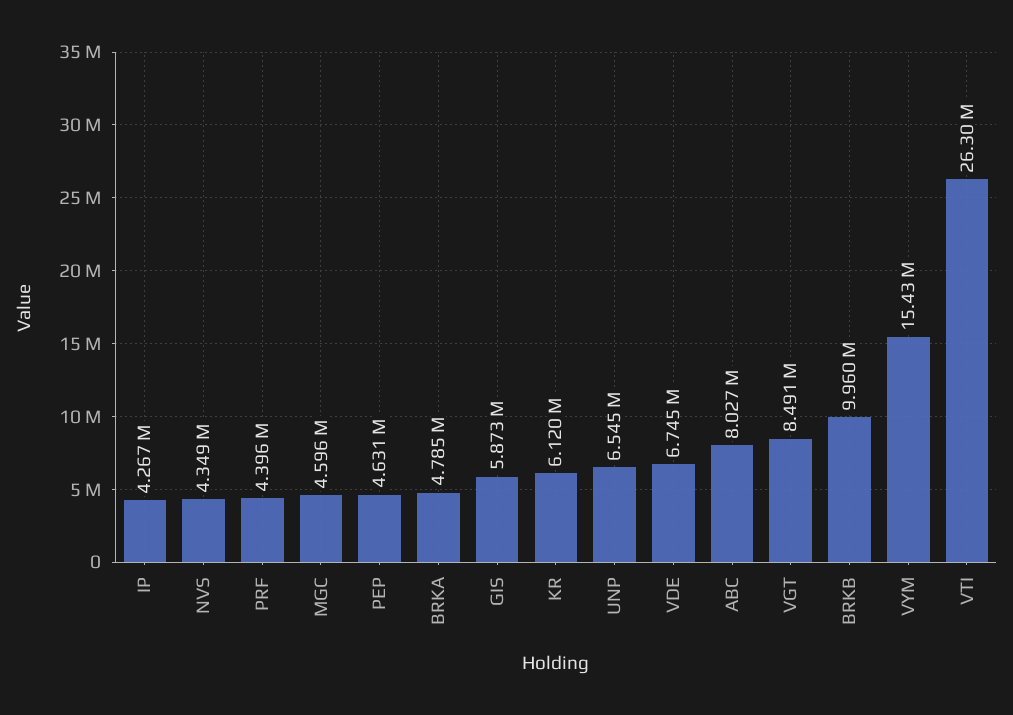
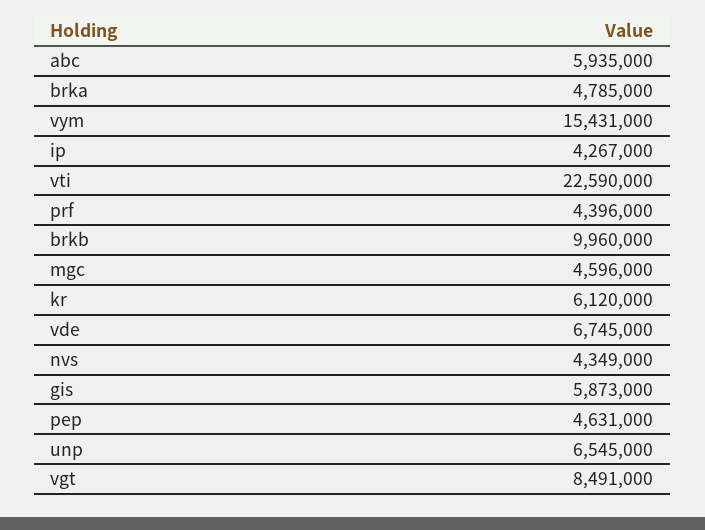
ABC: 8027000 -> 5935000
VTI: 26300000 -> 22590000

